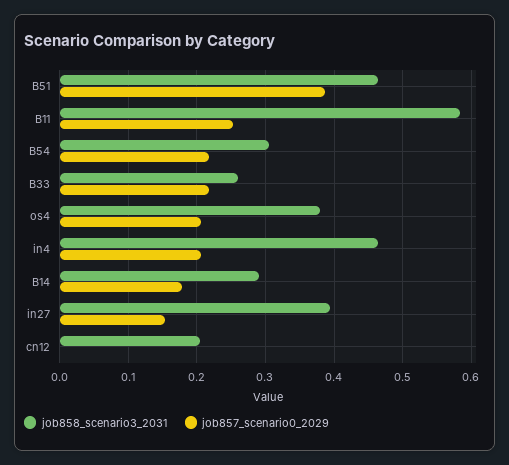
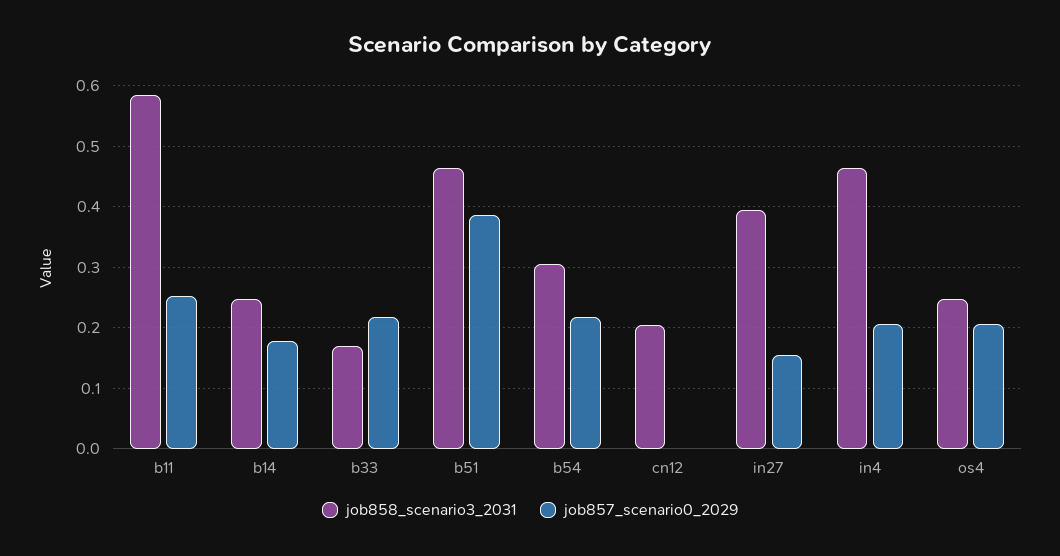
job858_scenario3_2031, B33: 0.26 -> 0.17
job858_scenario3_2031, os4: 0.38 -> 0.25
job858_scenario3_2031, B14: 0.29 -> 0.25

